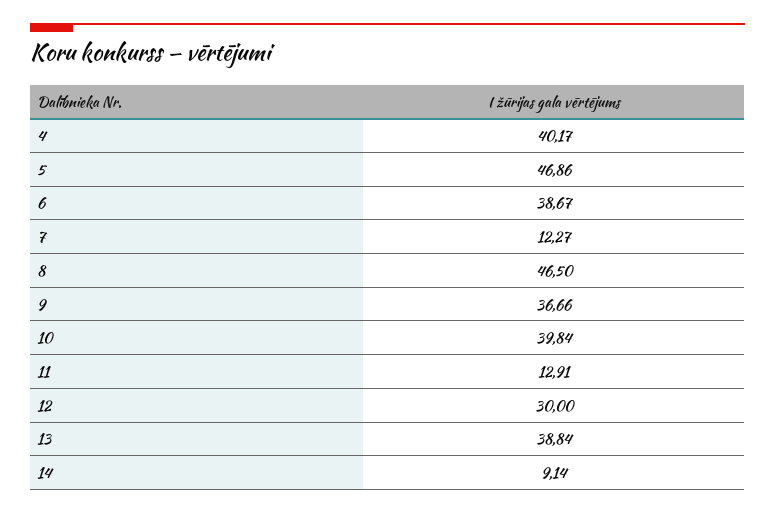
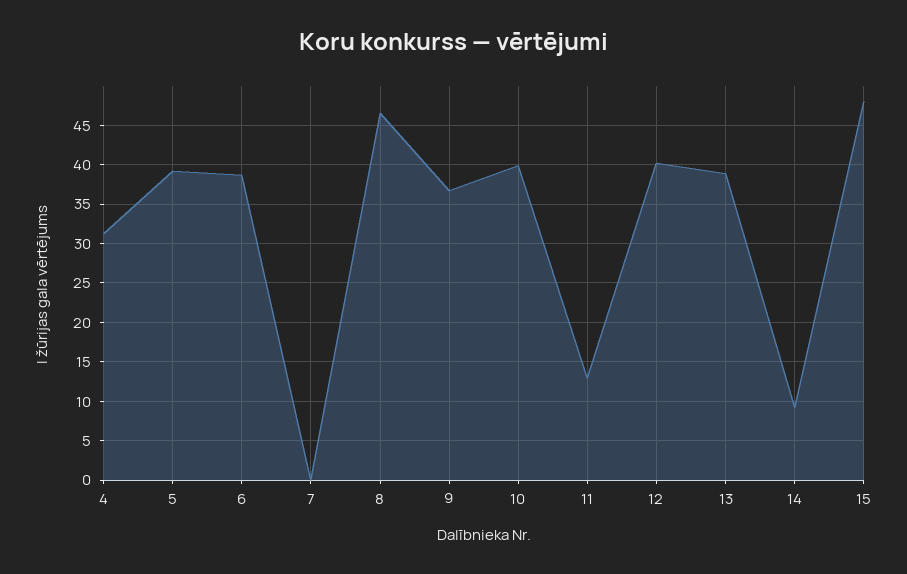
4: 40.17 -> 31
5: 46.86 -> 39
7: 12.27 -> 0
12: 30 -> 40
15: none -> 48

